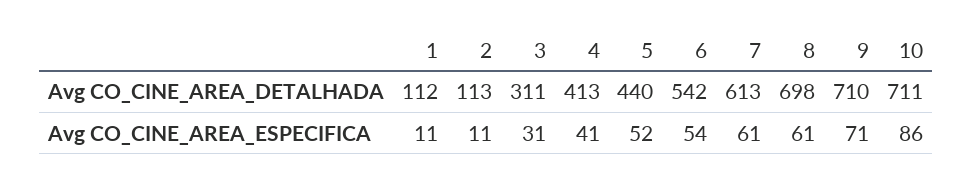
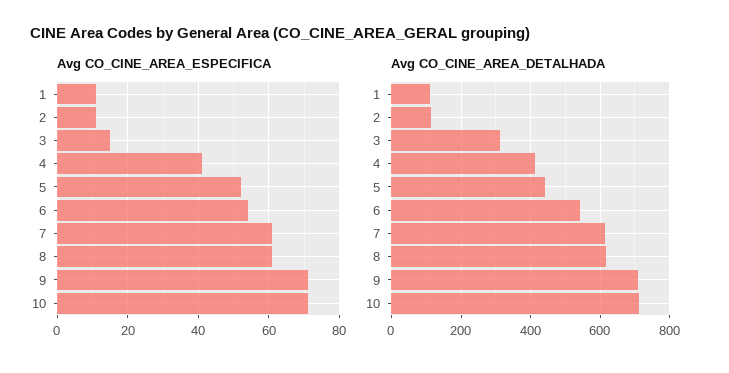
Avg CO_CINE_AREA_DETALHADA, 8: 698 -> 620
Avg CO_CINE_AREA_ESPECIFICA, 3: 31 -> 15
Avg CO_CINE_AREA_ESPECIFICA, 10: 86 -> 70

